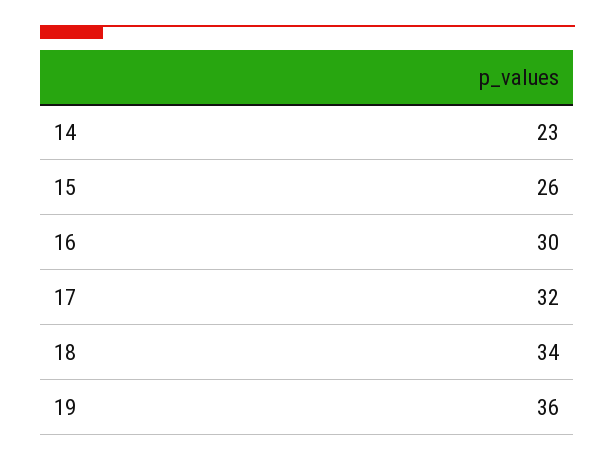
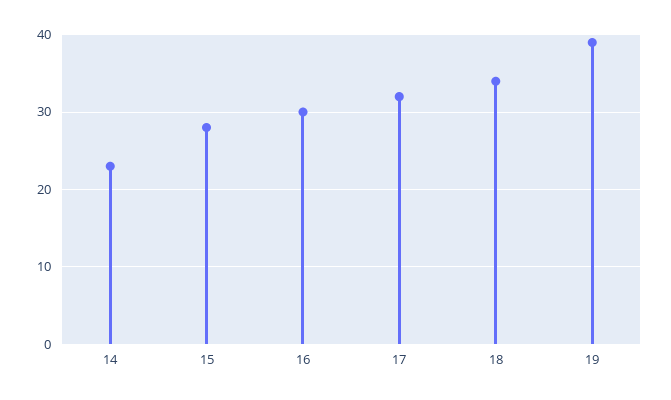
15: 26 -> 28
19: 36 -> 39

